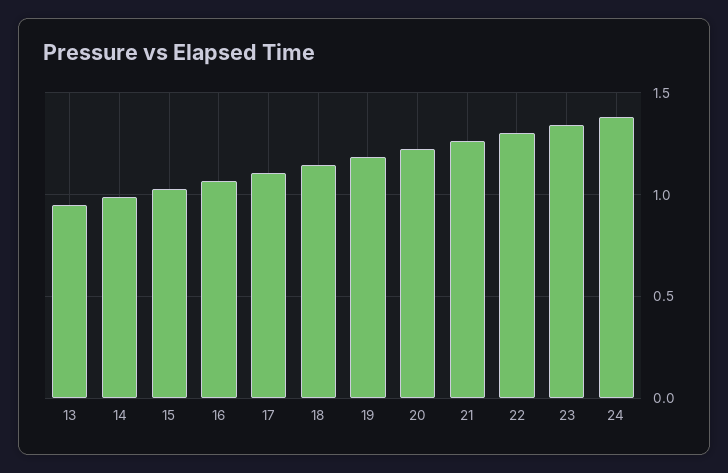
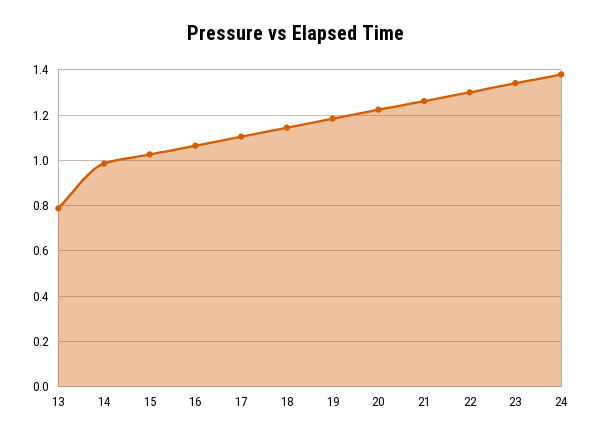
13: 0.95 -> 0.8

